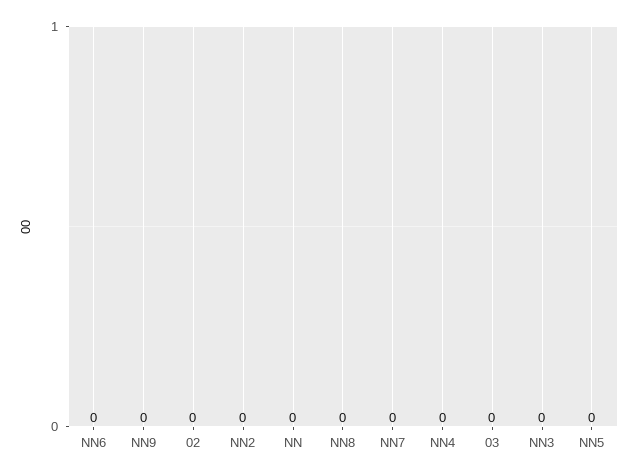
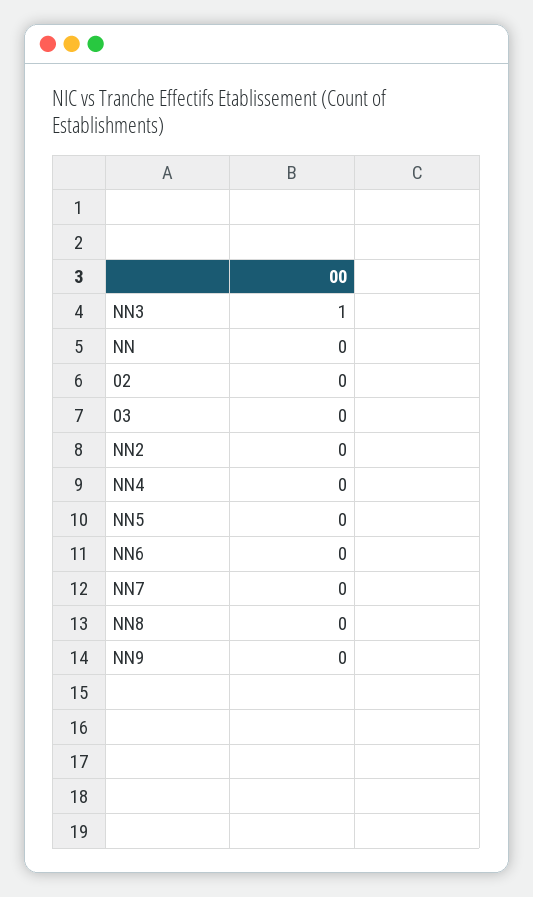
NN3: 0 -> 1

